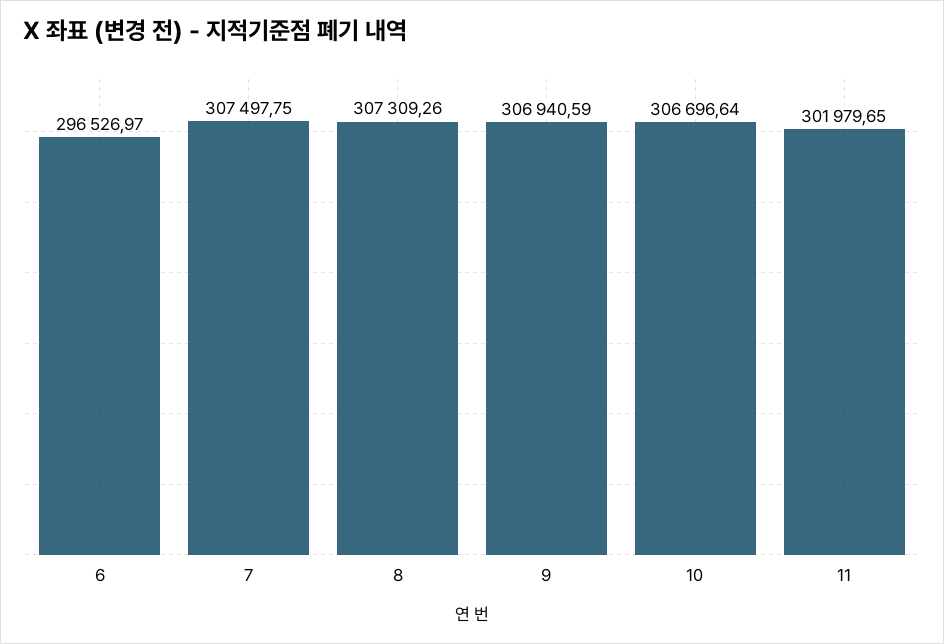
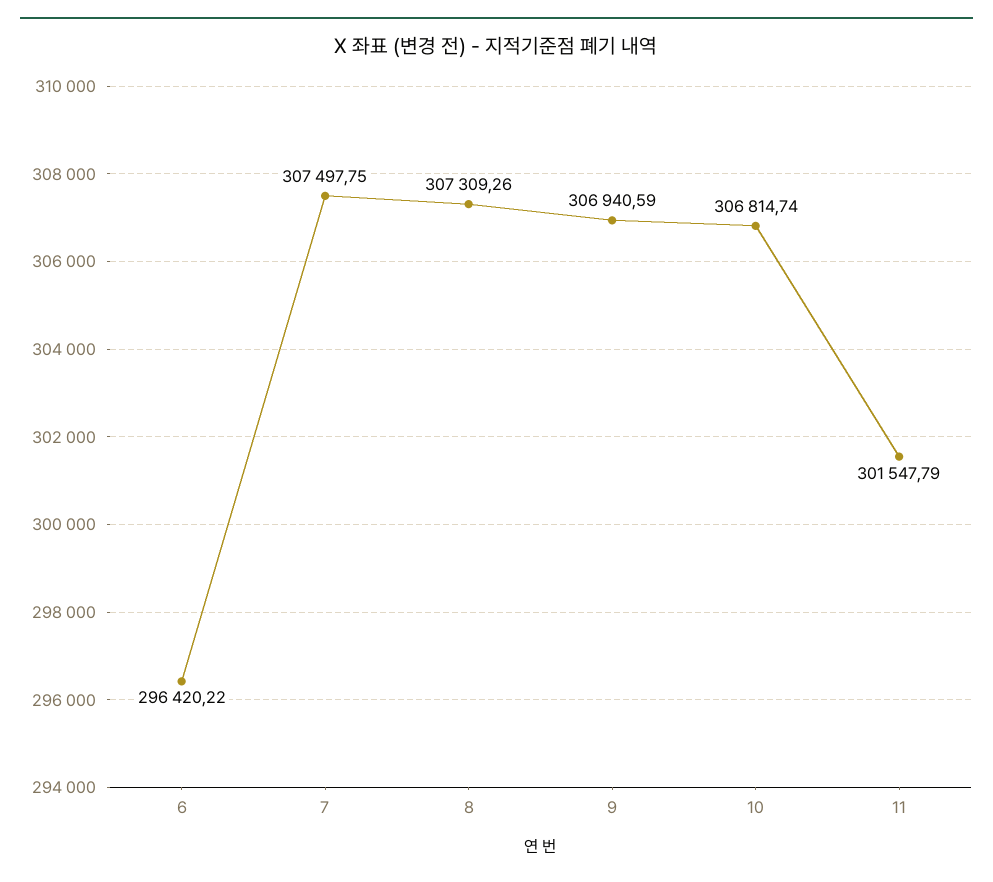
6: 296526.97 -> 296420.22
10: 306696.64 -> 306814.74
11: 301979.65 -> 301547.79

